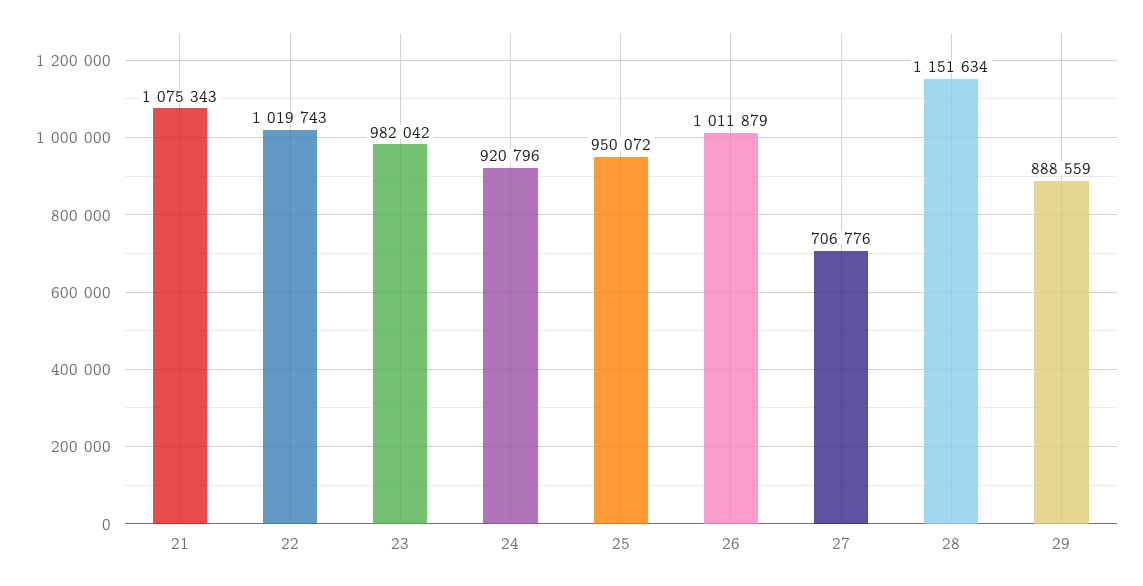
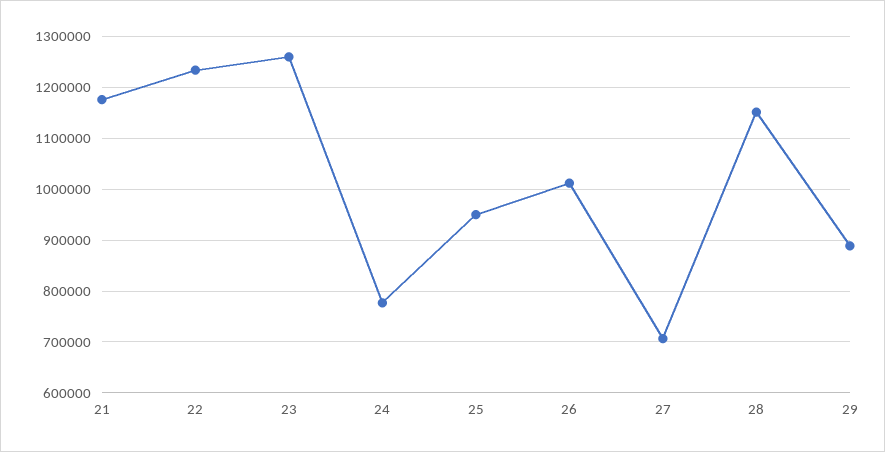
21: 1075343 -> 1180000
22: 1019743 -> 1240000
23: 982042 -> 1260000
24: 920796 -> 780000

